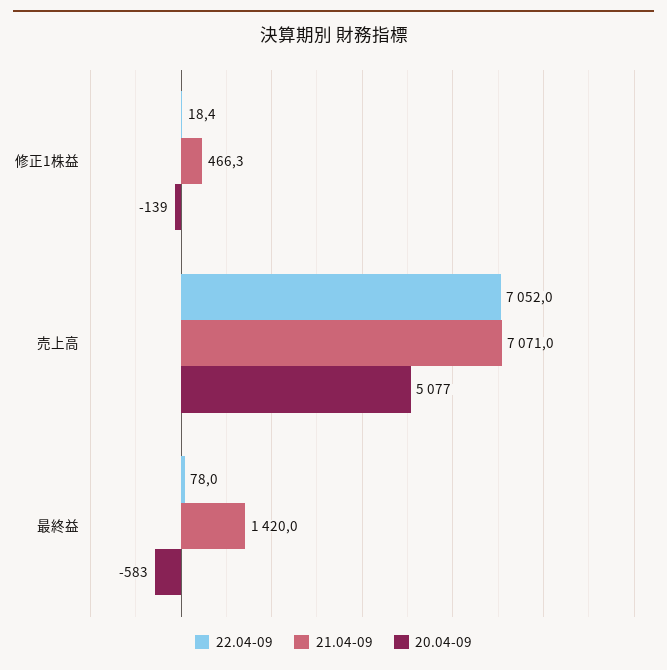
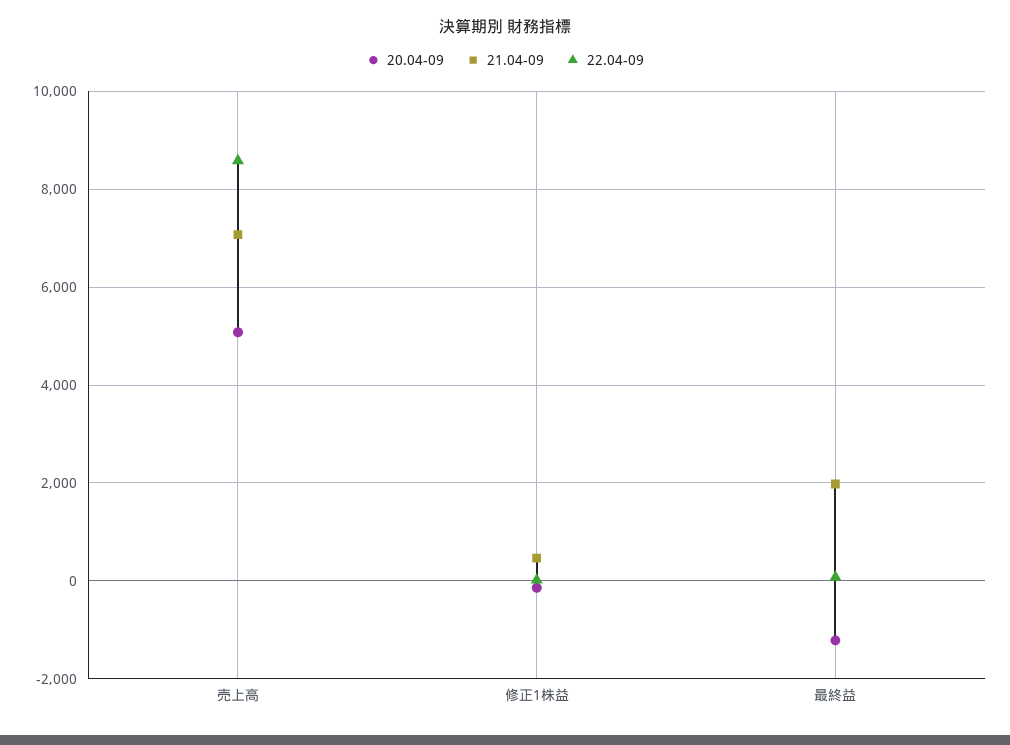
22.04-09, 売上高: 7052 -> 8600
21.04-09, 最終益: 1420 -> 2000
20.04-09, 最終益: -583 -> -1200

